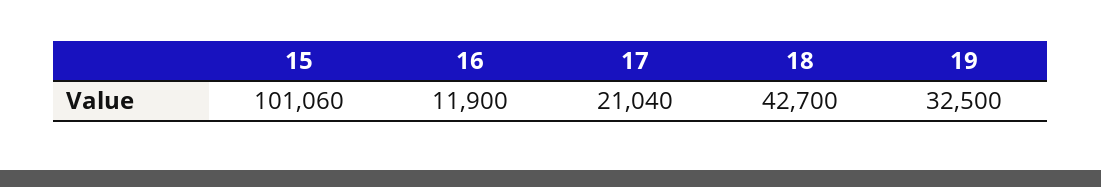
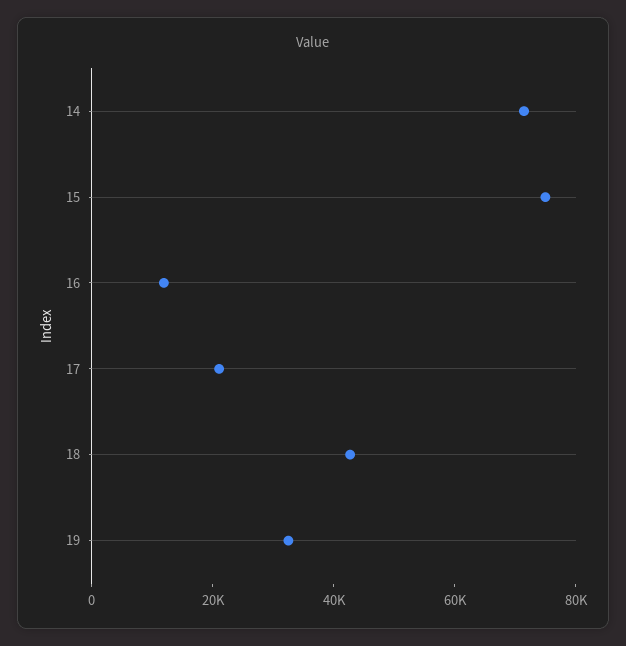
15: 101060 -> 75000
14: none -> 70000

